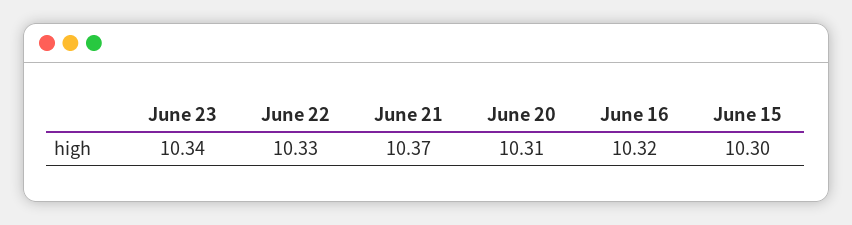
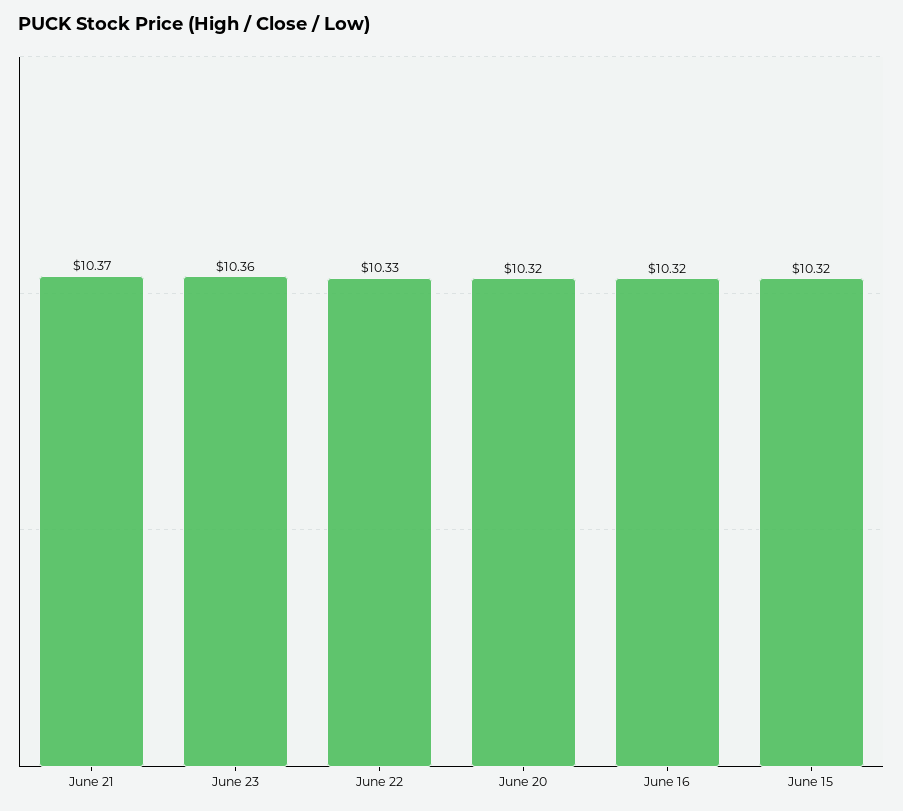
June 23: 10.34 -> 10.36
June 20: 10.31 -> 10.32
June 15: 10.3 -> 10.32

